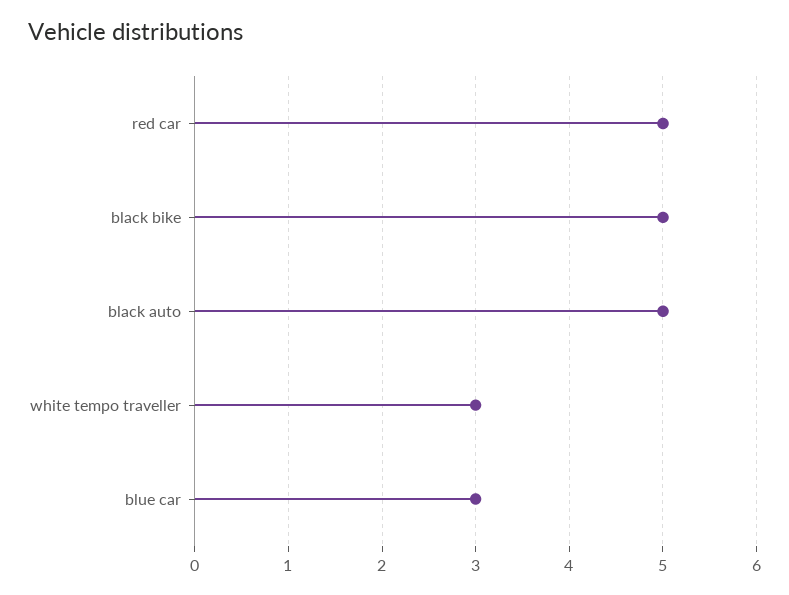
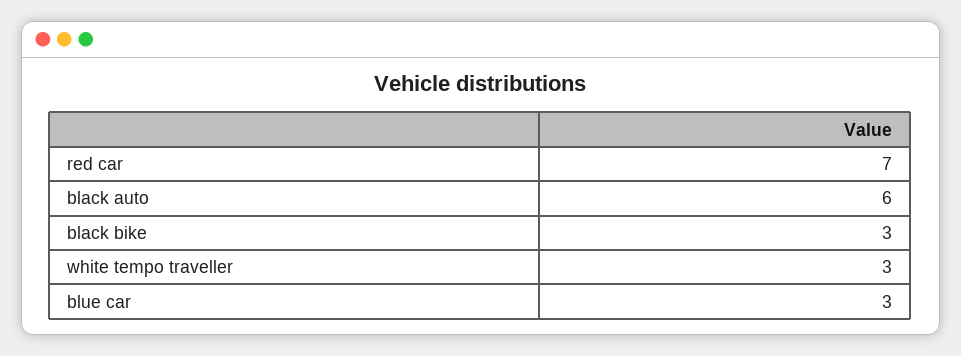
red car: 5 -> 7
black bike: 5 -> 3
black auto: 5 -> 6

